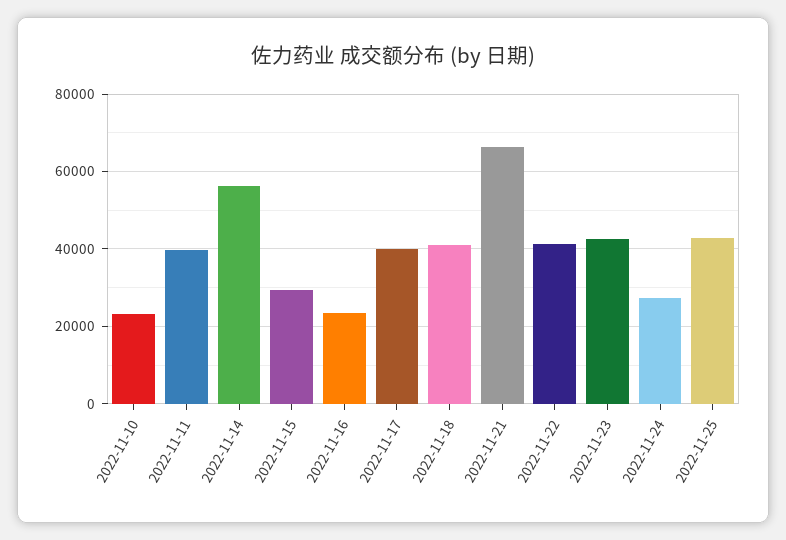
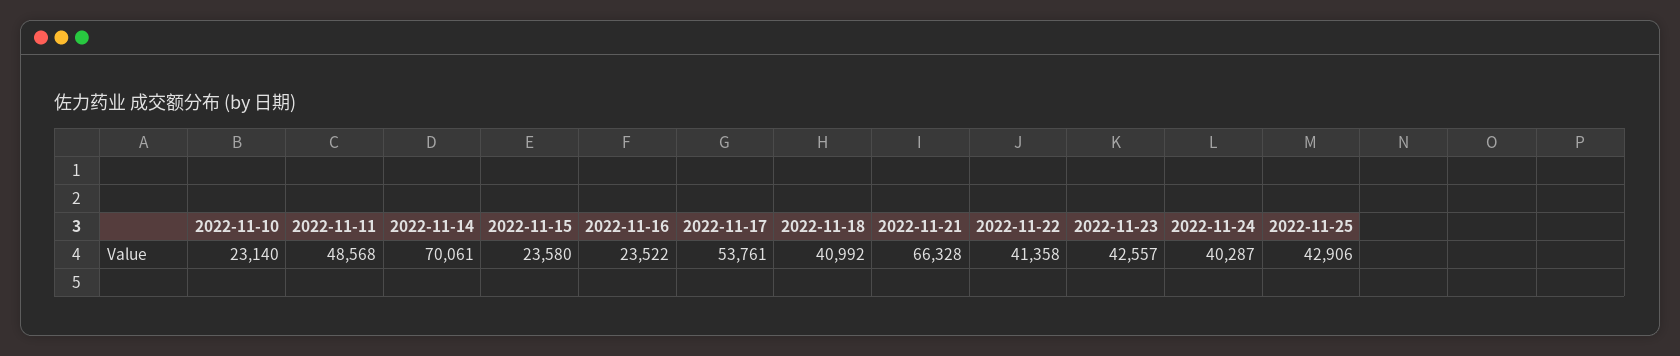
2022-11-11: 40000 -> 48568
2022-11-14: 56000 -> 70061
2022-11-15: 30000 -> 23580
2022-11-17: 40000 -> 53761
2022-11-24: 28000 -> 40287

